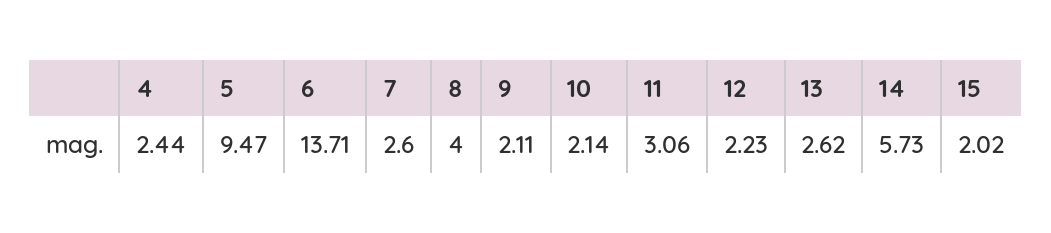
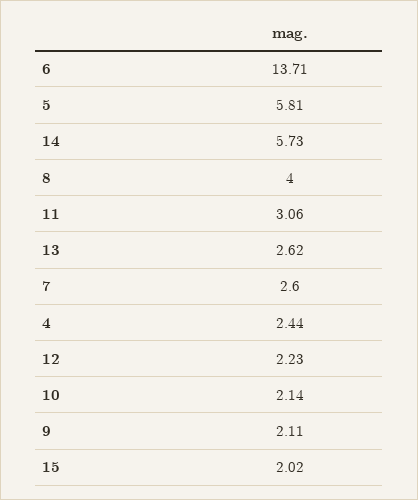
5: 9.47 -> 5.81

